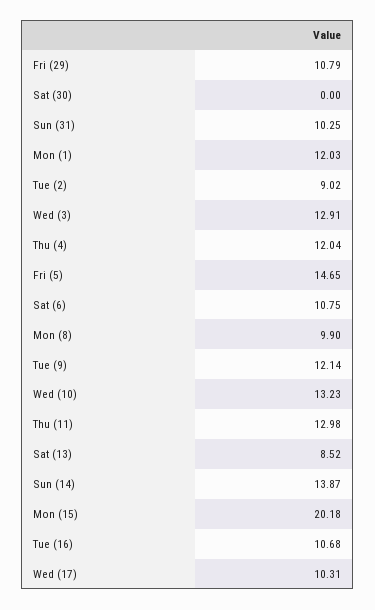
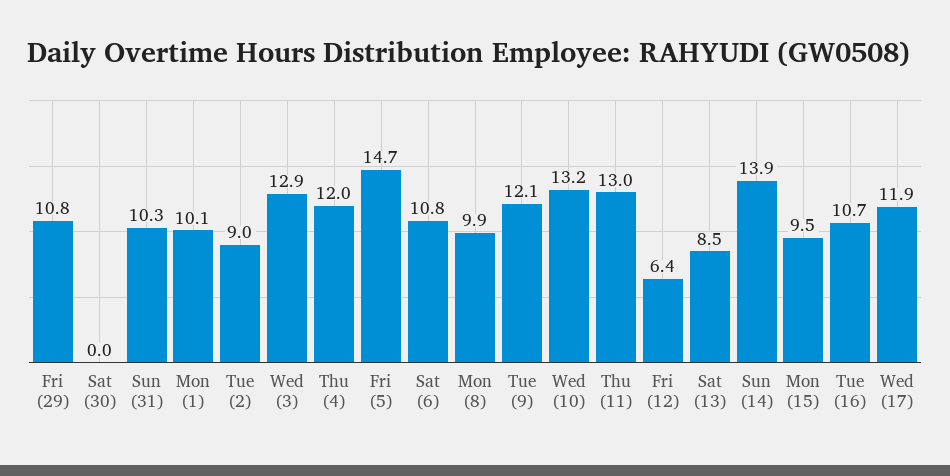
Mon (1): 12.03 -> 10.1
Mon (15): 20.18 -> 9.5
Wed (17): 10.31 -> 11.9
Fri (12): none -> 6.4

